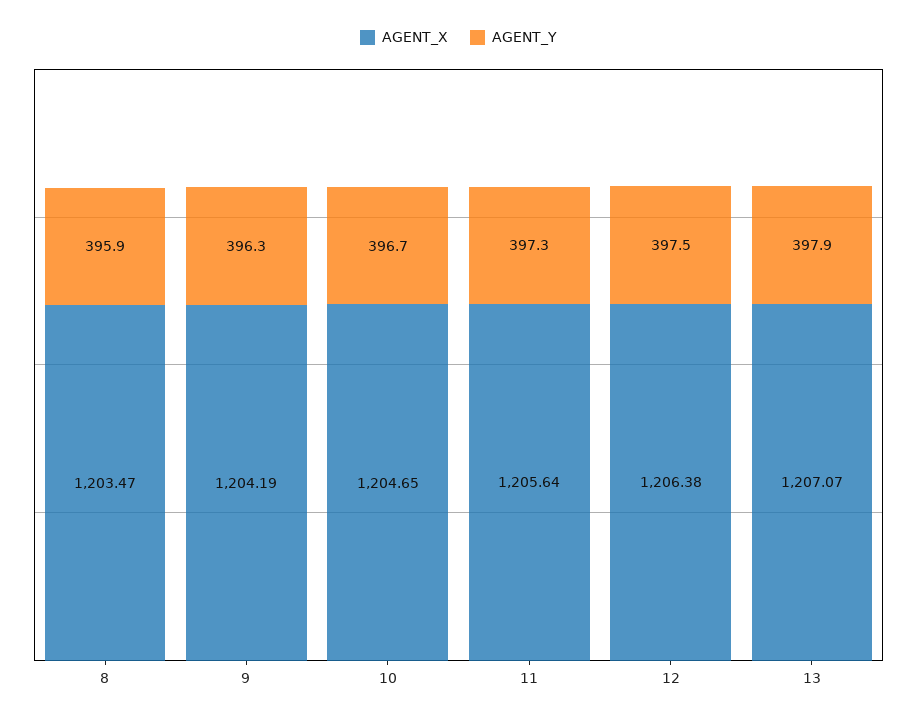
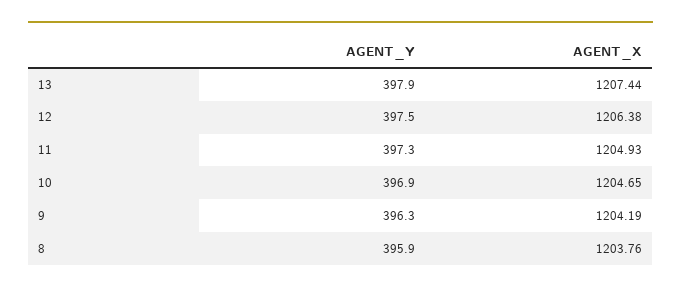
AGENT_X, 8: 1203.47 -> 1203.76
AGENT_Y, 10: 396.7 -> 396.9
AGENT_X, 11: 1205.64 -> 1204.93
AGENT_X, 13: 1207.07 -> 1207.44

